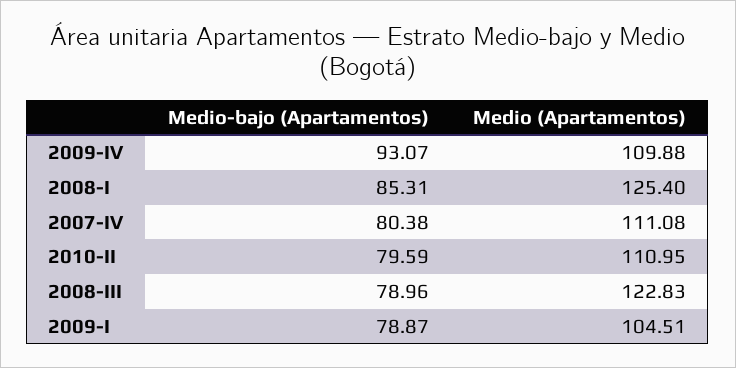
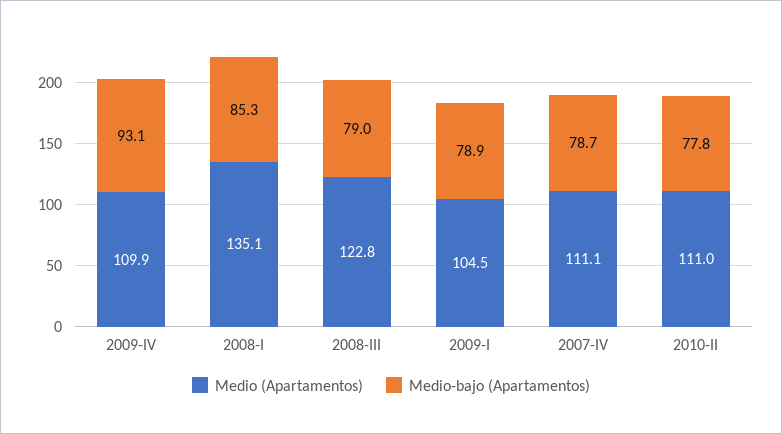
Medio (Apartamentos), 2008-I: 125.4 -> 135.1
Medio-bajo (Apartamentos), 2007-IV: 80.38 -> 78.7
Medio-bajo (Apartamentos), 2010-II: 79.59 -> 77.8

